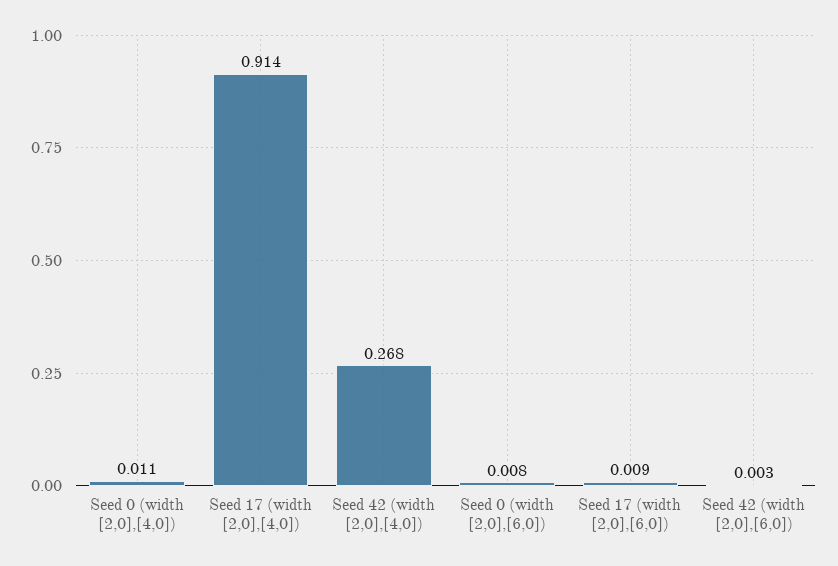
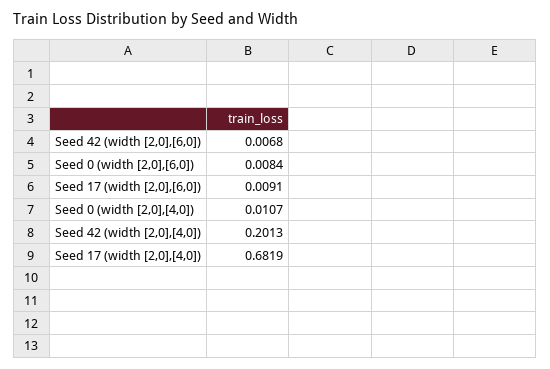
Seed 17 (width [2,0],[4,0]): 0.914 -> 0.6819
Seed 42 (width [2,0],[4,0]): 0.268 -> 0.2013
Seed 42 (width [2,0],[6,0]): 0.003 -> 0.0068

